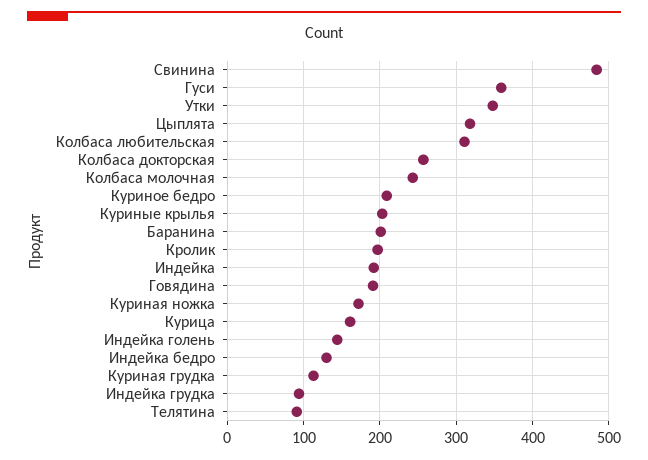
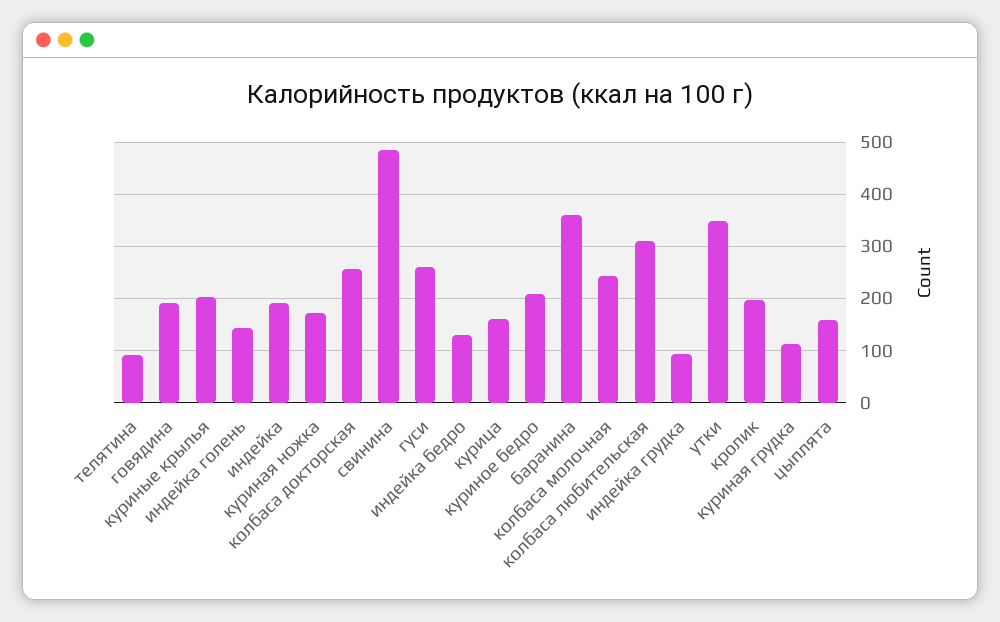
Гуси: 360 -> 260
Цыплята: 320 -> 160
Баранина: 200 -> 360

